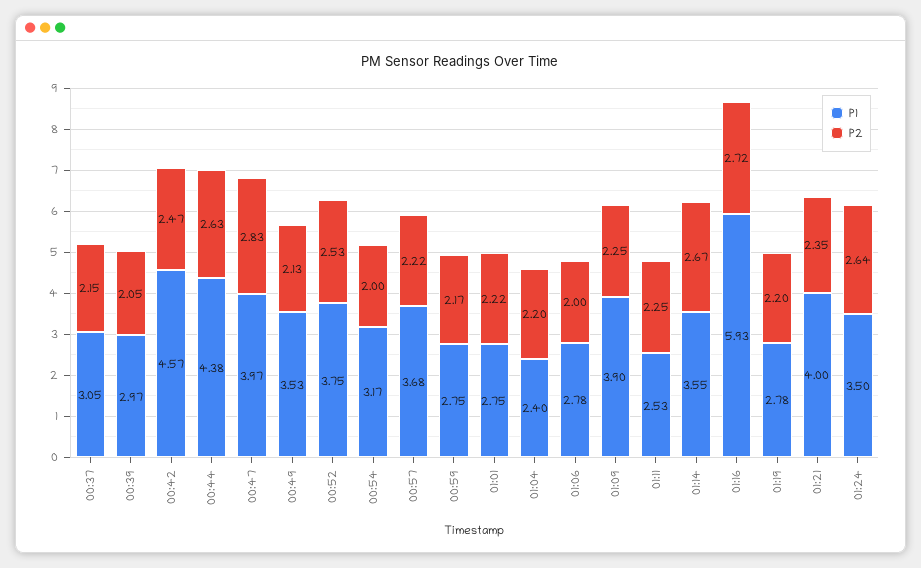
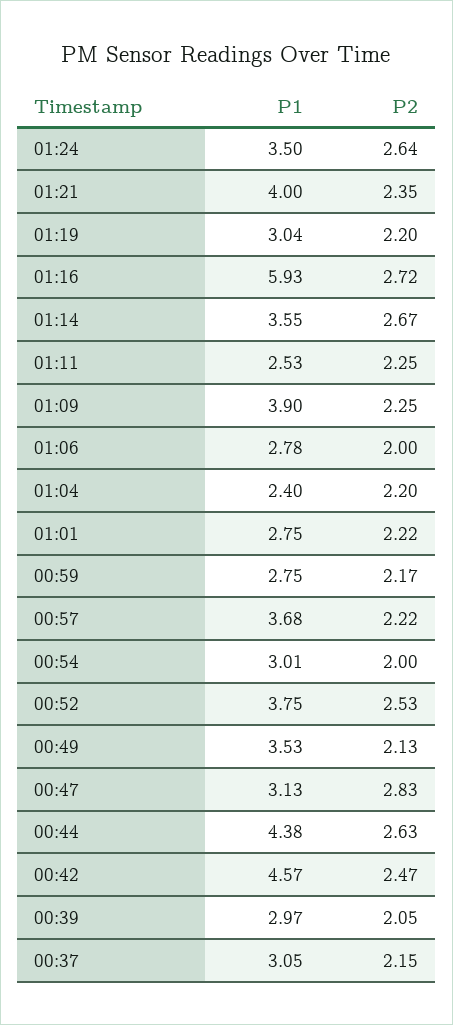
P1, 00:47: 3.97 -> 3.13
P1, 00:54: 3.17 -> 3.01
P1, 01:19: 2.78 -> 3.04

